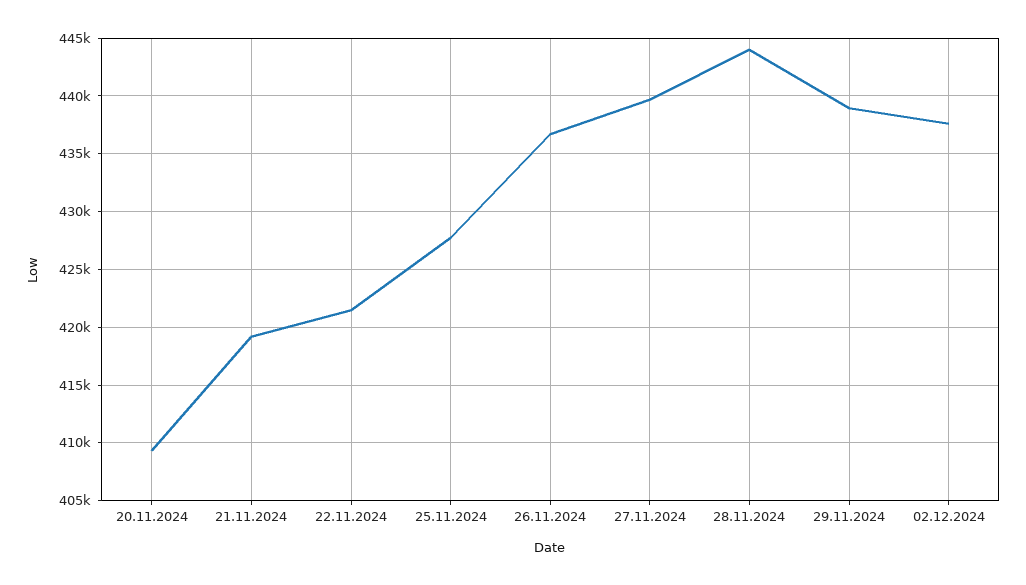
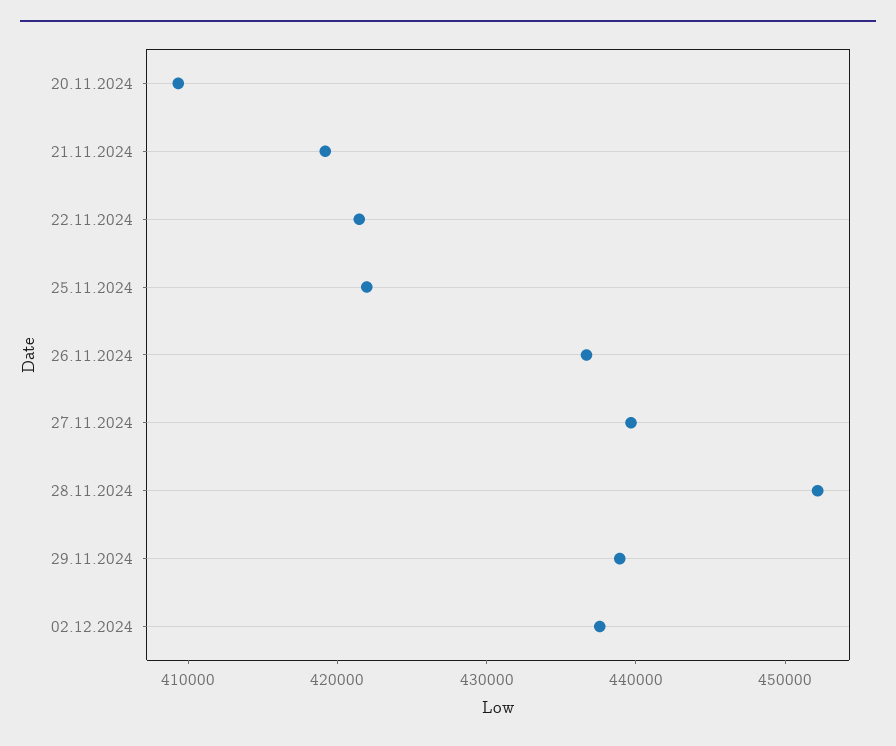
25.11.2024: 428000 -> 422000
28.11.2024: 444000 -> 452000

